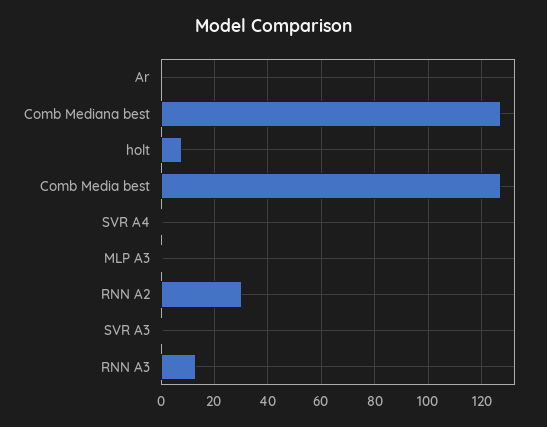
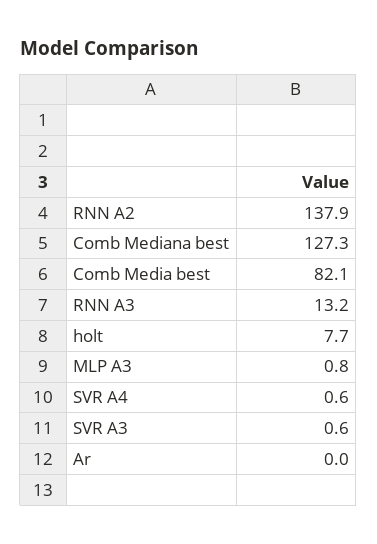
Comb Media best: 127.5 -> 82.1
RNN A2: 30 -> 137.9

